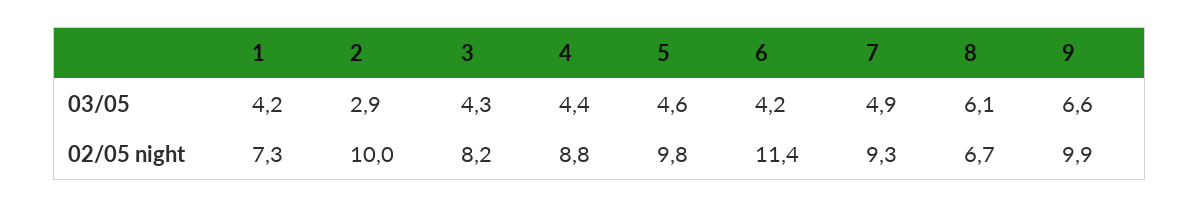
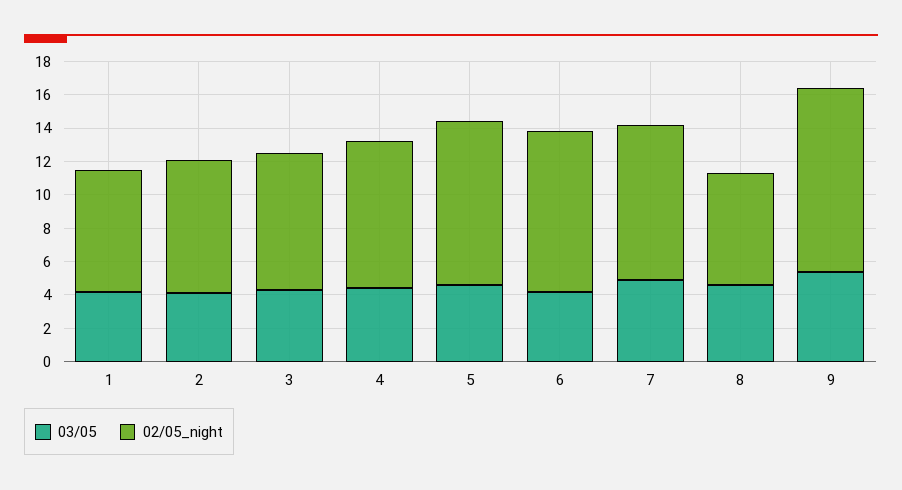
03/05, 2: 2.9 -> 4
03/05, 8: 6.1 -> 4.5
03/05, 9: 6.6 -> 5.5
02/05 night, 2: 10 -> 8
02/05 night, 6: 11.4 -> 9.5
02/05 night, 9: 9.9 -> 11

